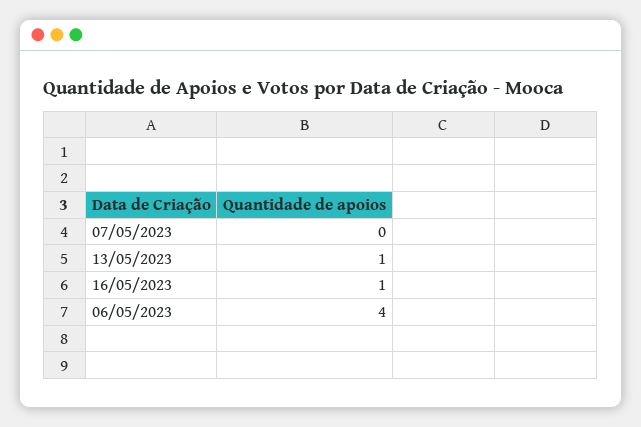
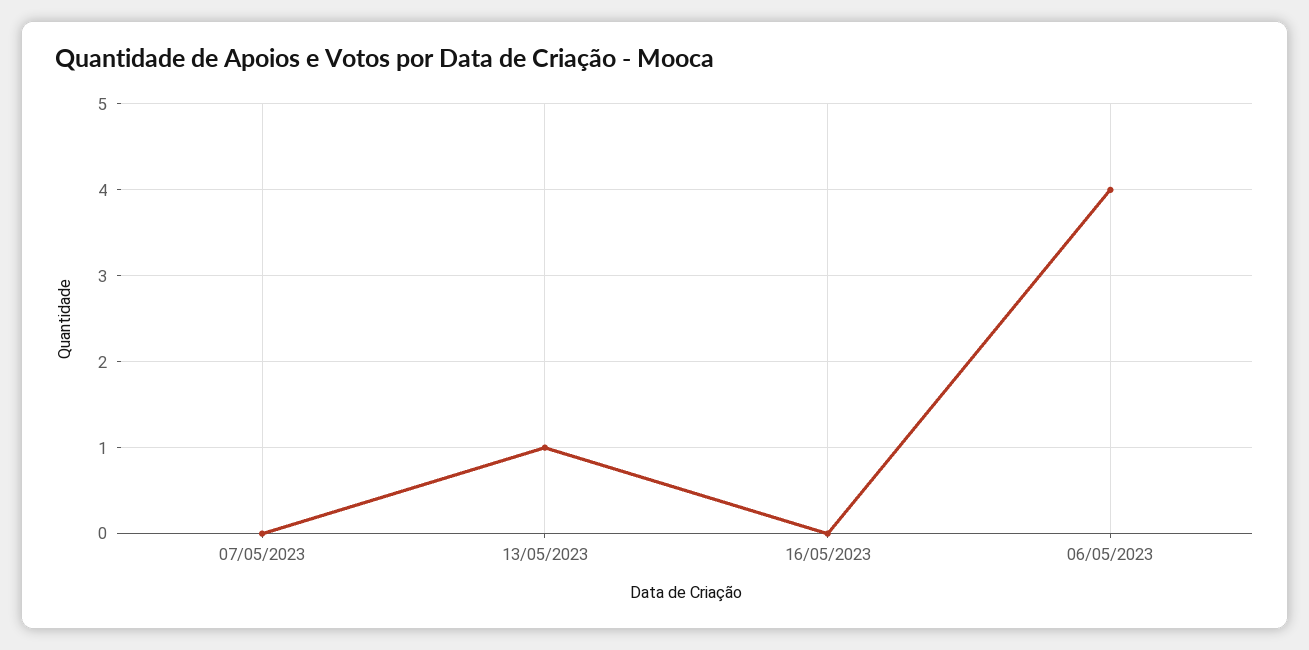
16/05/2023: 1 -> 0

